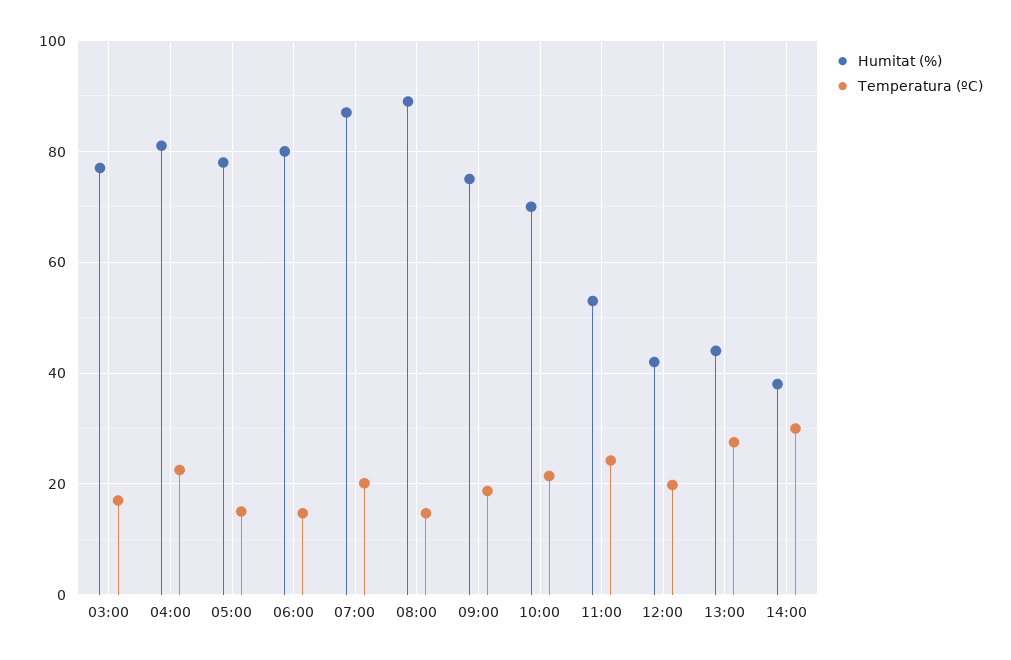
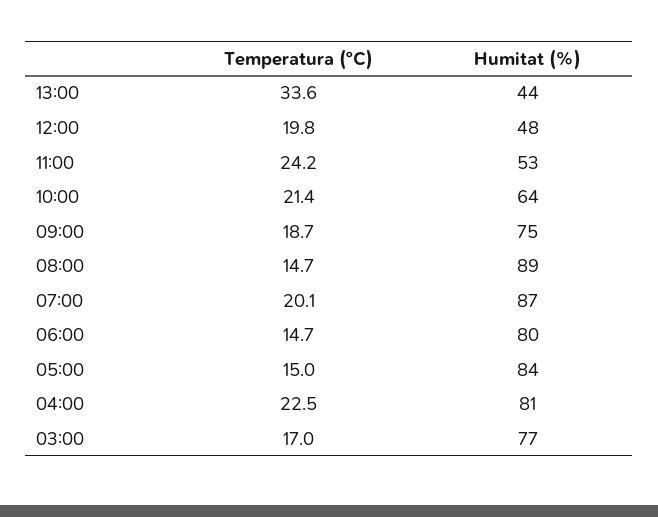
Humitat (%), 05:00: 78 -> 84
Humitat (%), 10:00: 70 -> 64
Humitat (%), 12:00: 42 -> 48
Temperatura (ºC), 13:00: 28 -> 33.6
Humitat (%), 14:00: 38 -> none
Temperatura (ºC), 14:00: 30 -> none

